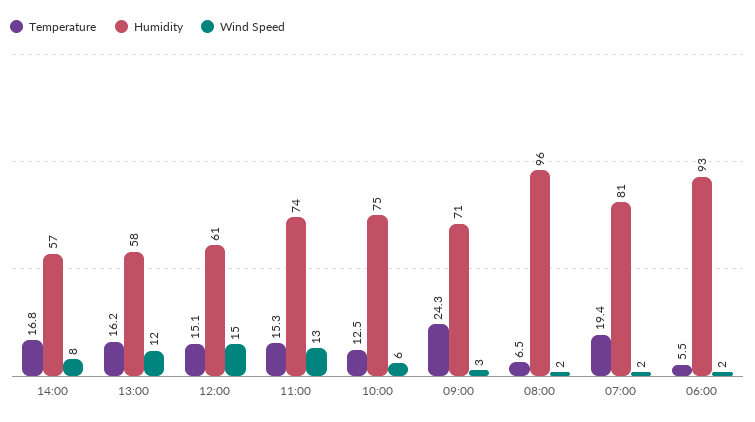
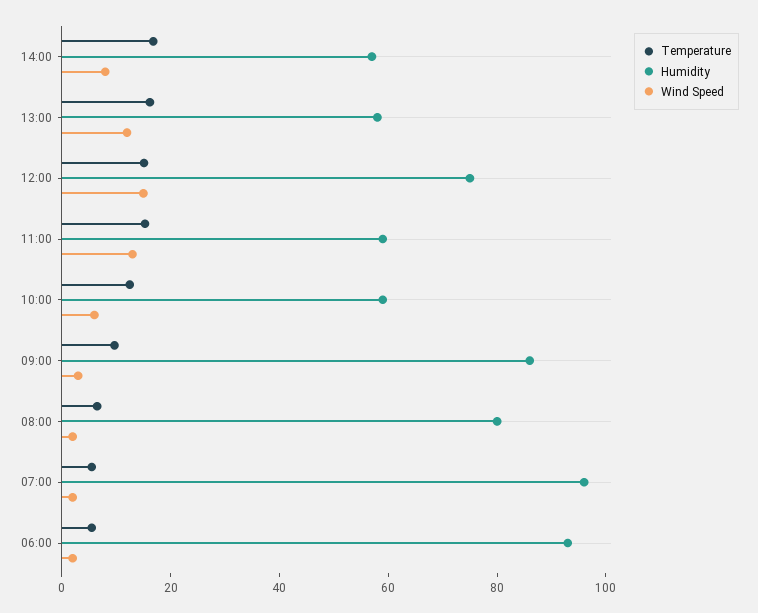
Humidity, 12:00: 61 -> 75
Humidity, 11:00: 74 -> 60
Humidity, 10:00: 75 -> 60
Temperature, 09:00: 24.3 -> 10
Humidity, 09:00: 71 -> 85
Humidity, 08:00: 96 -> 80
Temperature, 07:00: 19.4 -> 5
Humidity, 07:00: 81 -> 95

